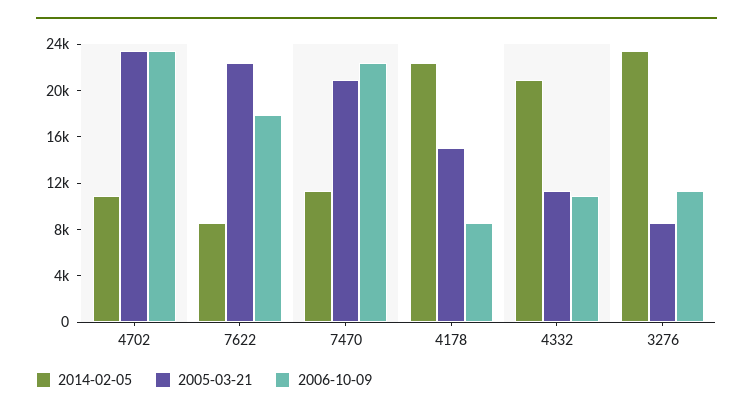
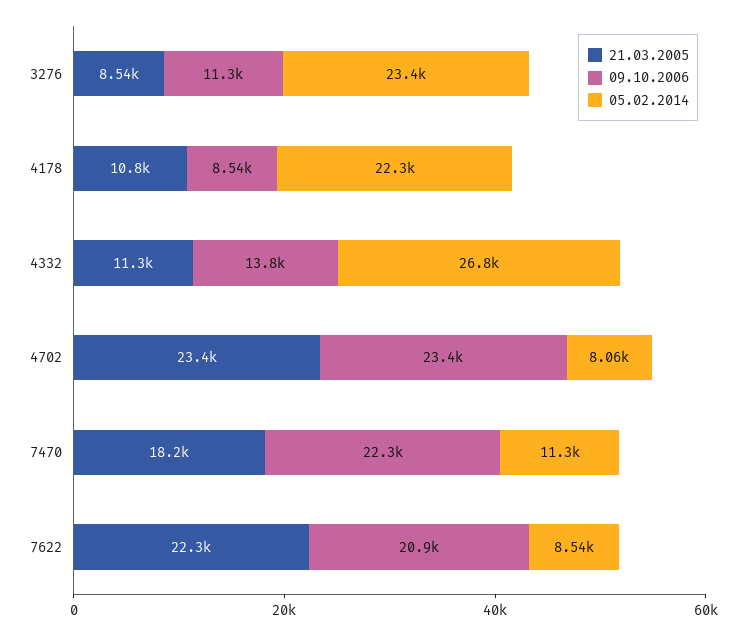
2014-02-05, 4702: 11000 -> 8060
2006-10-09, 7622: 18000 -> 20900
2005-03-21, 7470: 21000 -> 18200
2005-03-21, 4178: 15000 -> 10800
2014-02-05, 4332: 21000 -> 26800
2006-10-09, 4332: 11000 -> 13800

